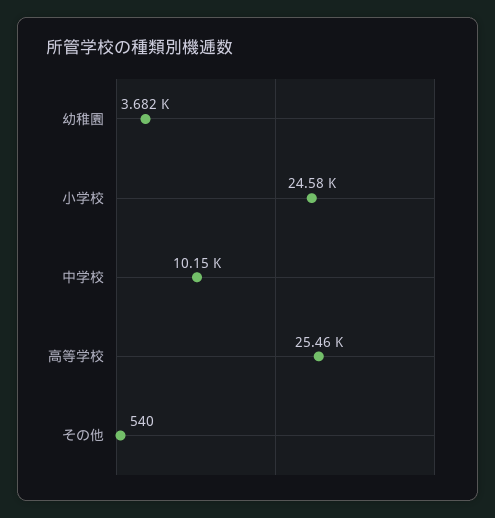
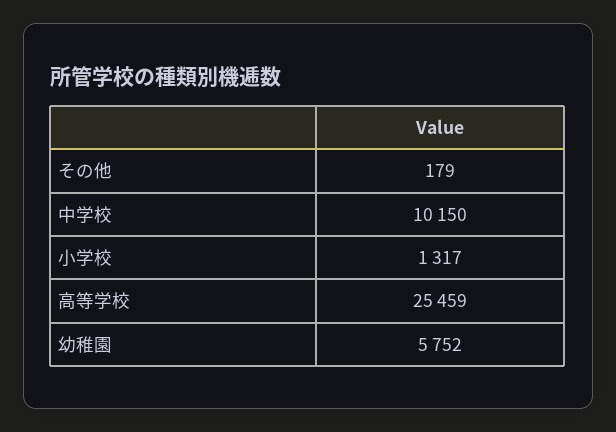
幼稚園: 3682 -> 5752
小学校: 24580 -> 1317
その他: 540 -> 179

